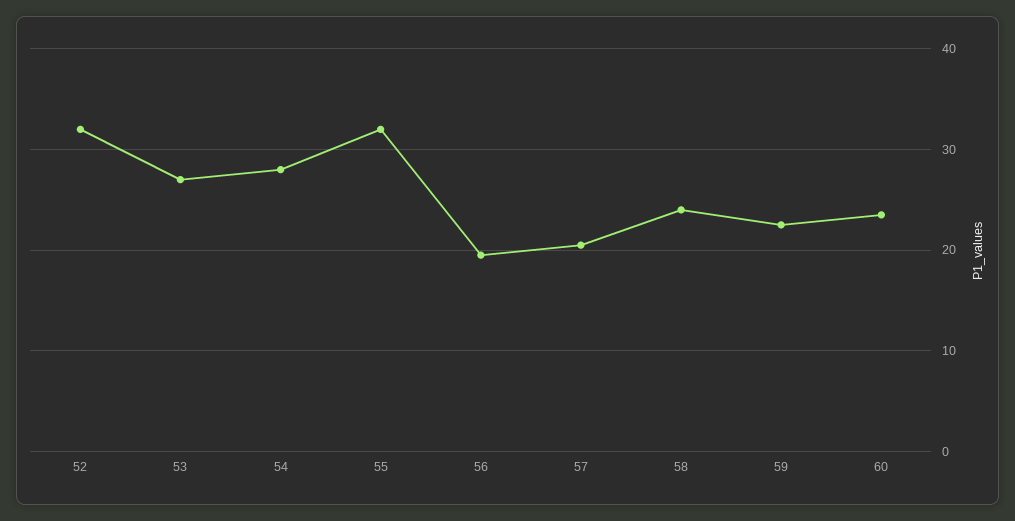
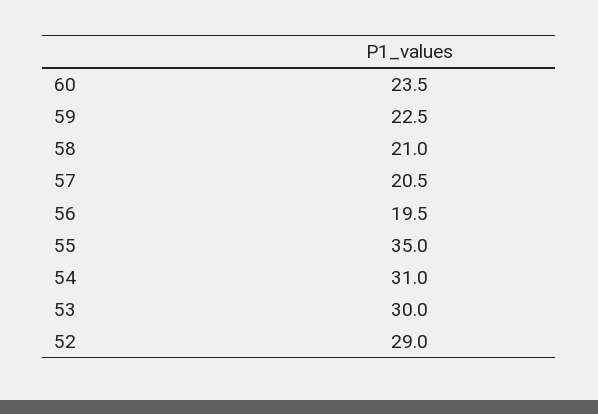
52: 32 -> 29
53: 27 -> 30
54: 28 -> 31
55: 32 -> 35
58: 24 -> 21

